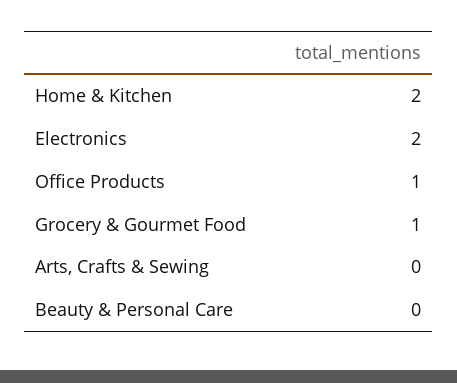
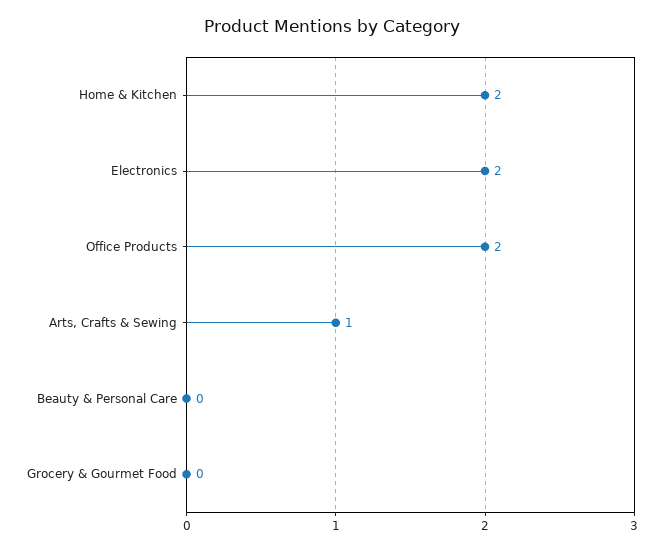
Office Products: 1 -> 2
Grocery & Gourmet Food: 1 -> 0
Arts, Crafts & Sewing: 0 -> 1

